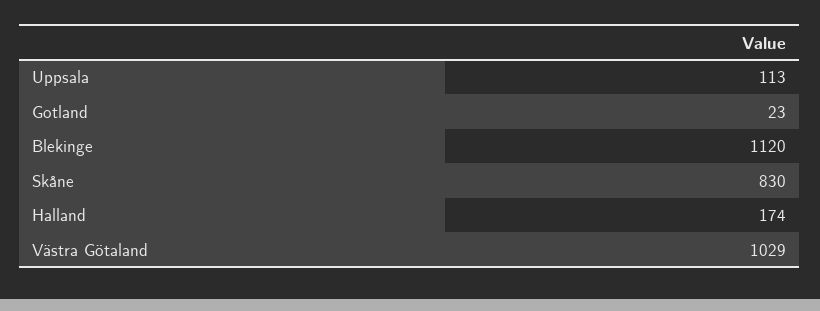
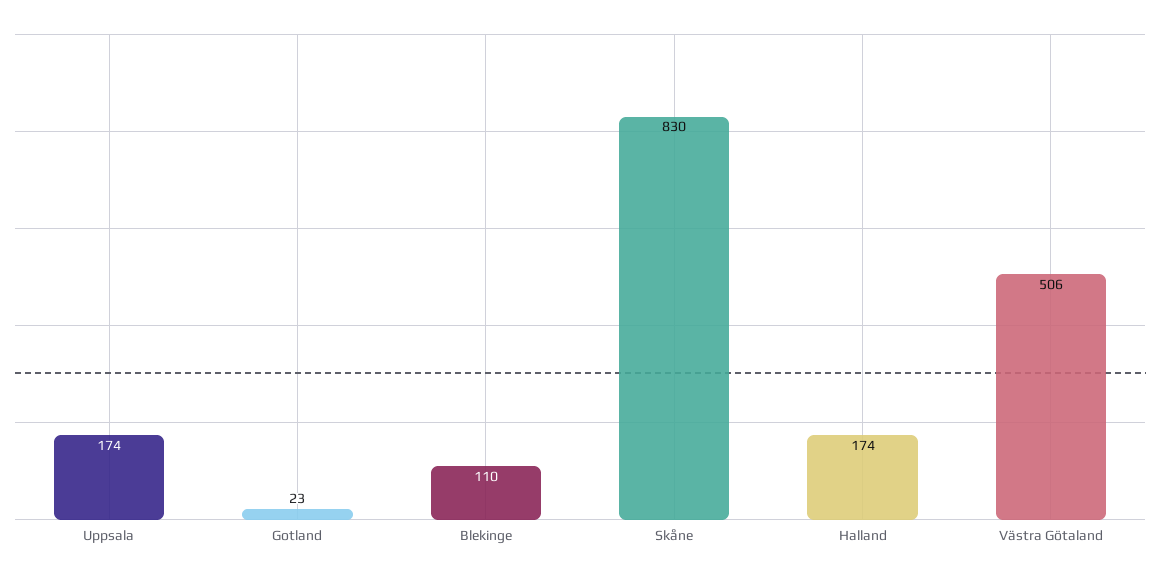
Uppsala: 113 -> 174
Blekinge: 1120 -> 110
Västra Götaland: 1029 -> 506

